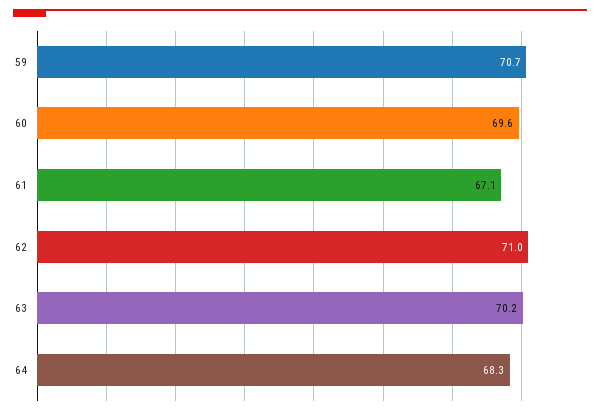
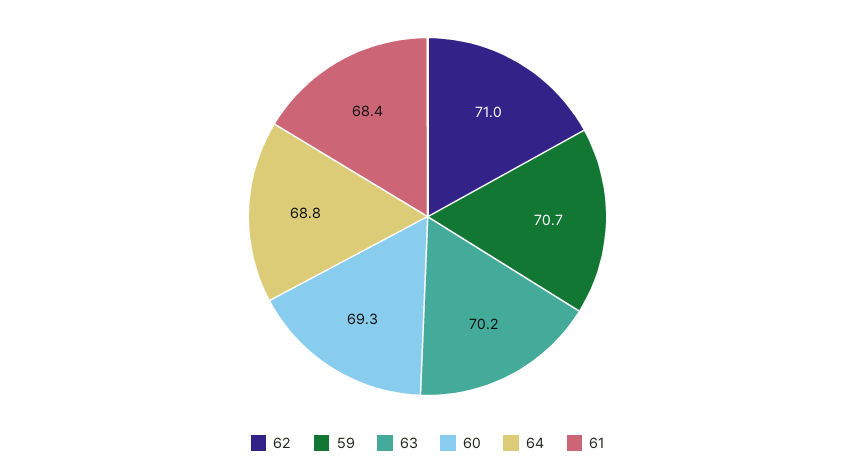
60: 69.6 -> 69.3
61: 67.1 -> 68.4
64: 68.3 -> 68.8

